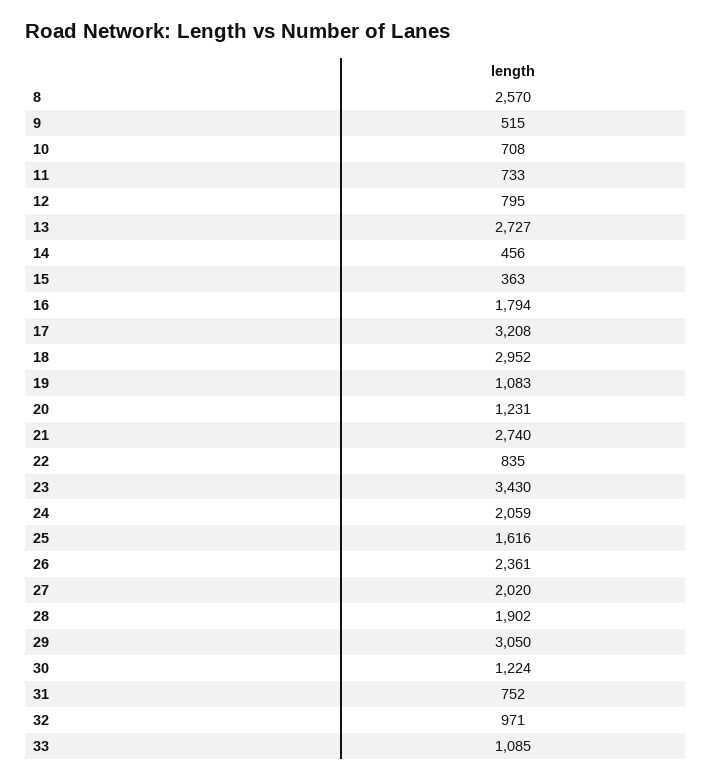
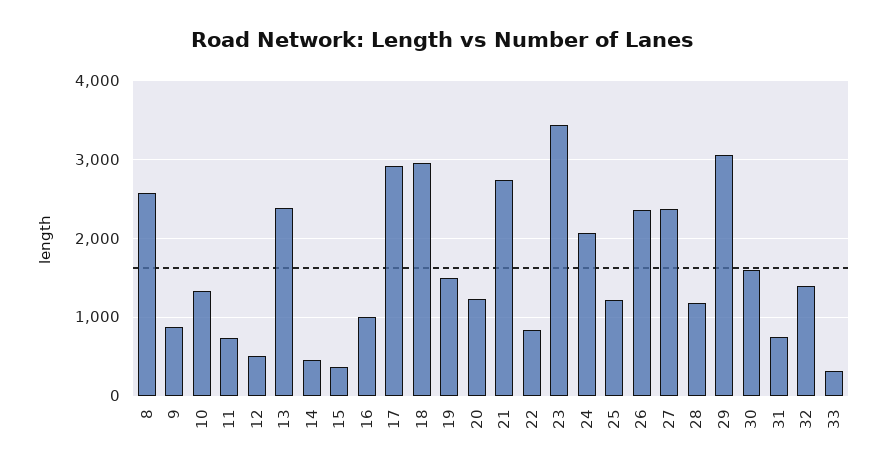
9: 515 -> 900
10: 708 -> 1300
12: 795 -> 500
13: 2727 -> 2400
16: 1794 -> 1000
17: 3208 -> 2900
19: 1083 -> 1500
25: 1616 -> 1200
27: 2020 -> 2400
28: 1902 -> 1200
30: 1224 -> 1600
32: 971 -> 1400
33: 1085 -> 300

